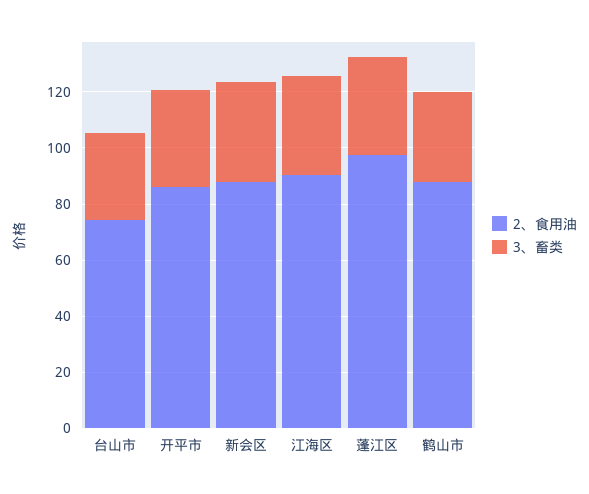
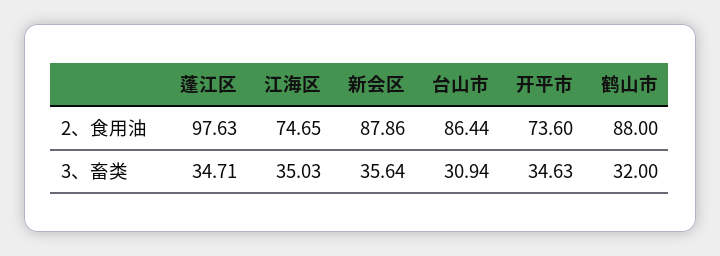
2、食用油, 台山市: 75 -> 86.44
2、食用油, 开平市: 85 -> 73.6
2、食用油, 江海区: 90 -> 74.65

